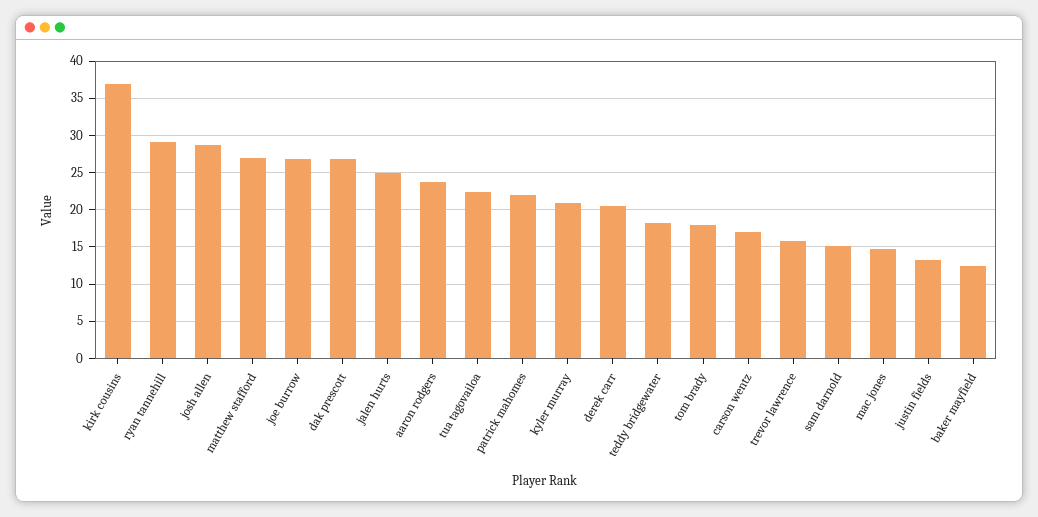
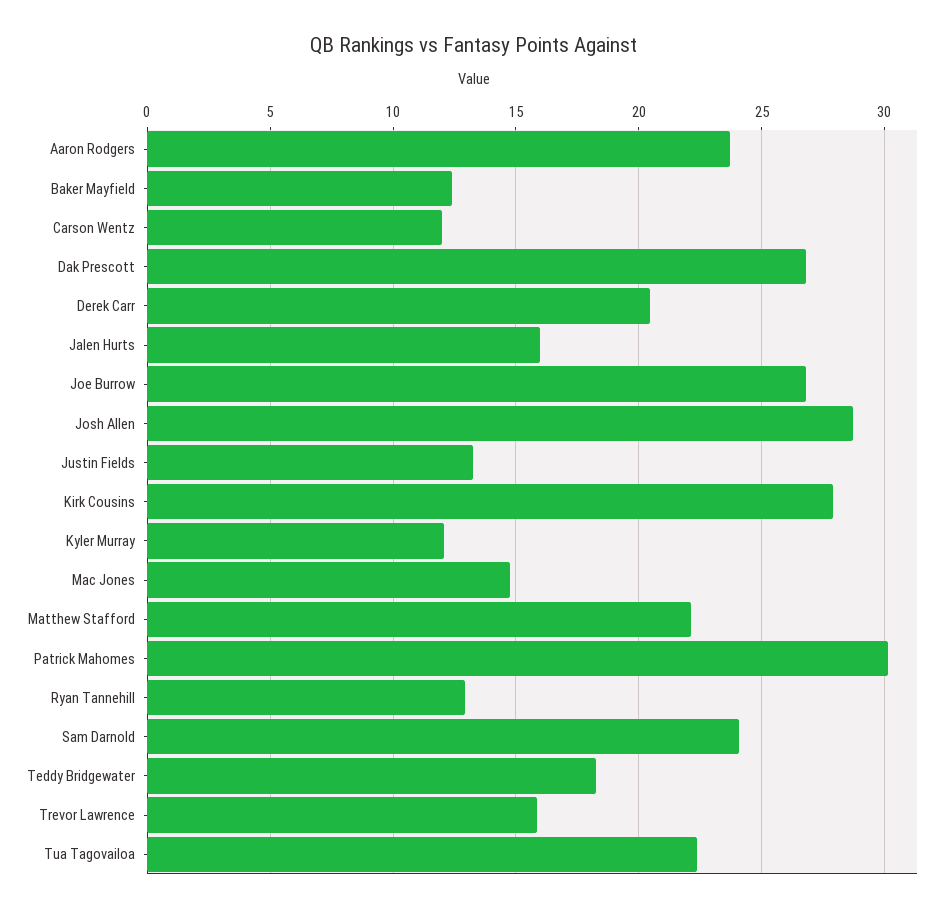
kirk cousins: 37 -> 28
ryan tannehill: 29 -> 13
matthew stafford: 27 -> 22
jalen hurts: 25 -> 16
patrick mahomes: 22 -> 30
kyler murray: 21 -> 12
tom brady: 18 -> none
carson wentz: 17 -> 12
sam darnold: 15 -> 24

